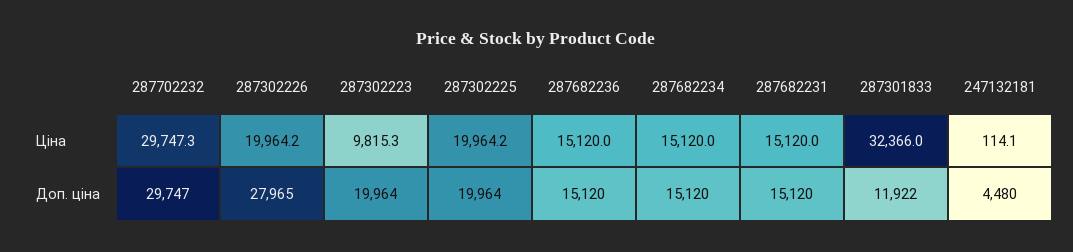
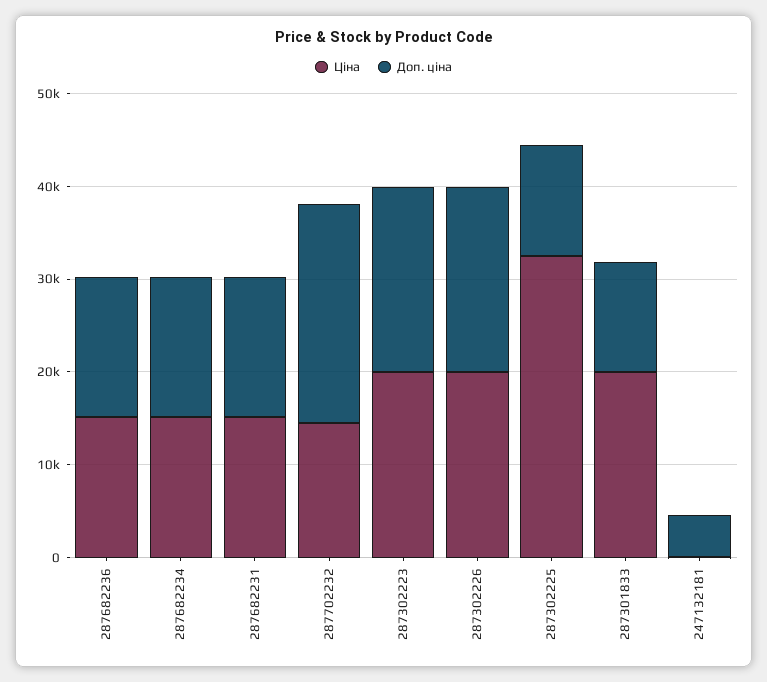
Ціна, 287702232: 29747.3 -> 14000
Ціна, 287302223: 9815.3 -> 20000
Ціна, 287302225: 19964.2 -> 32000
Ціна, 287301833: 32366 -> 20000
Доп. ціна, 287702232: 29747 -> 24000
Доп. ціна, 287302226: 27965 -> 20000
Доп. ціна, 287302225: 19964 -> 12000

